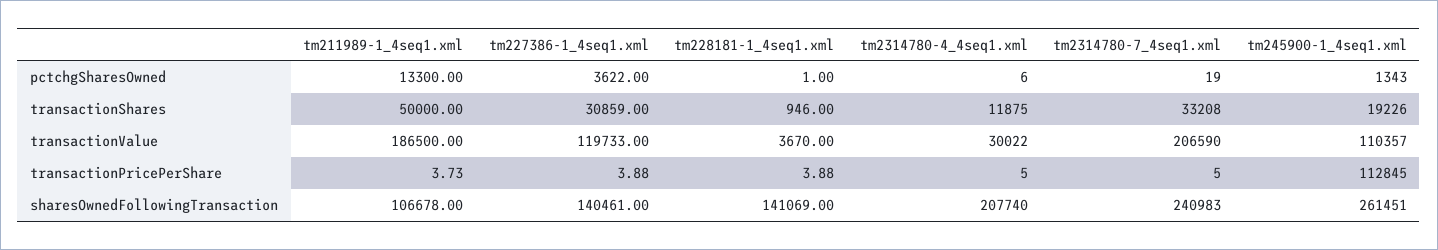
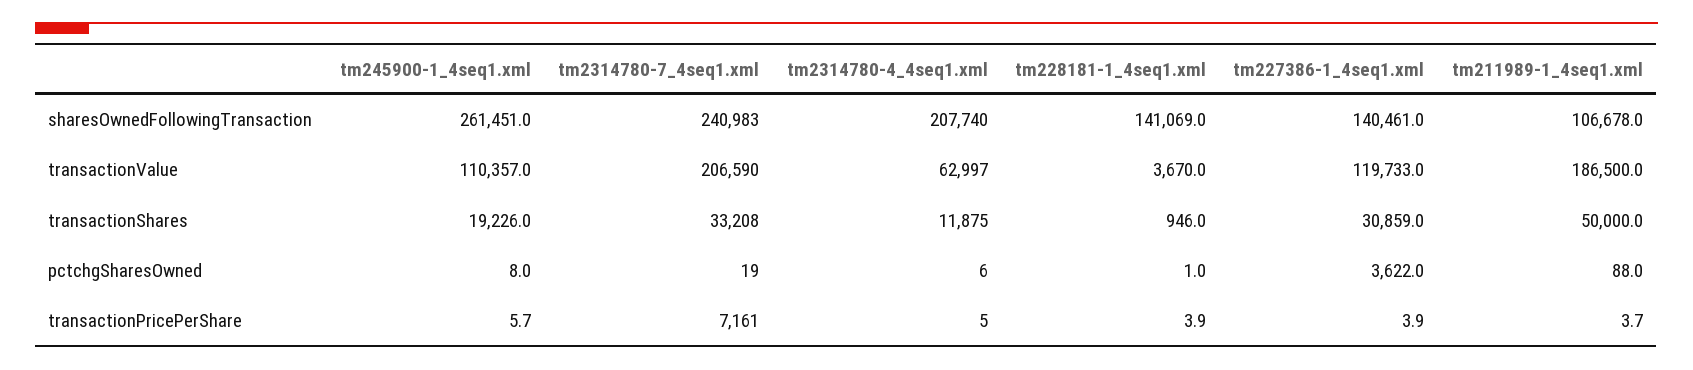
tm211989-1_4seq1.xml, pctchgSharesOwned: 13300 -> 88
tm245900-1_4seq1.xml, pctchgSharesOwned: 1343 -> 8
tm2314780-4_4seq1.xml, transactionValue: 30022 -> 62997
tm2314780-7_4seq1.xml, transactionPricePerShare: 5 -> 7161
tm245900-1_4seq1.xml, transactionPricePerShare: 112845 -> 5.7

